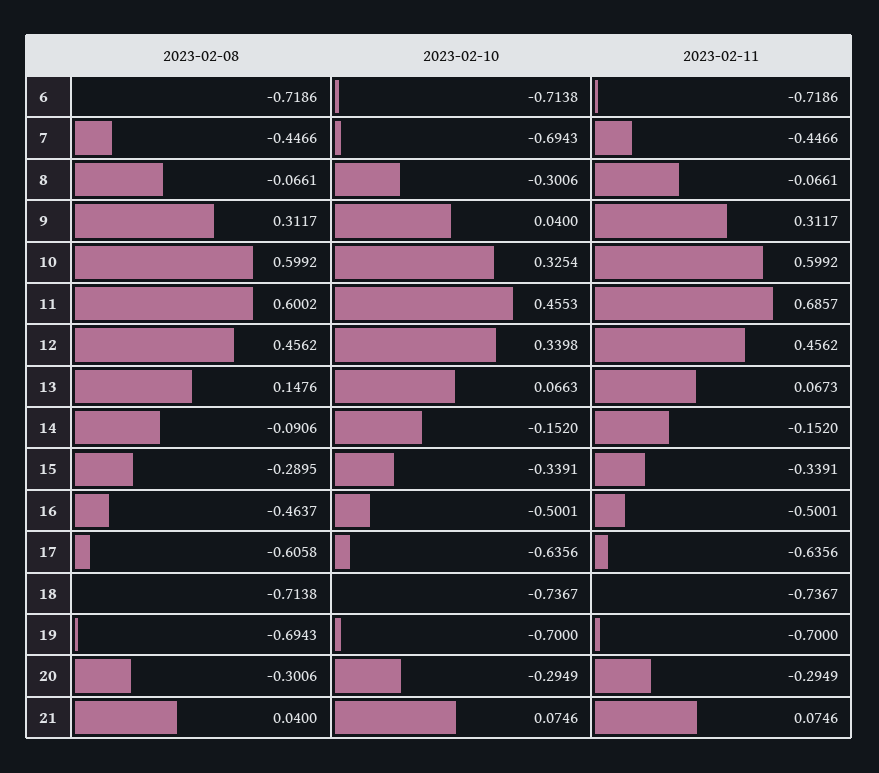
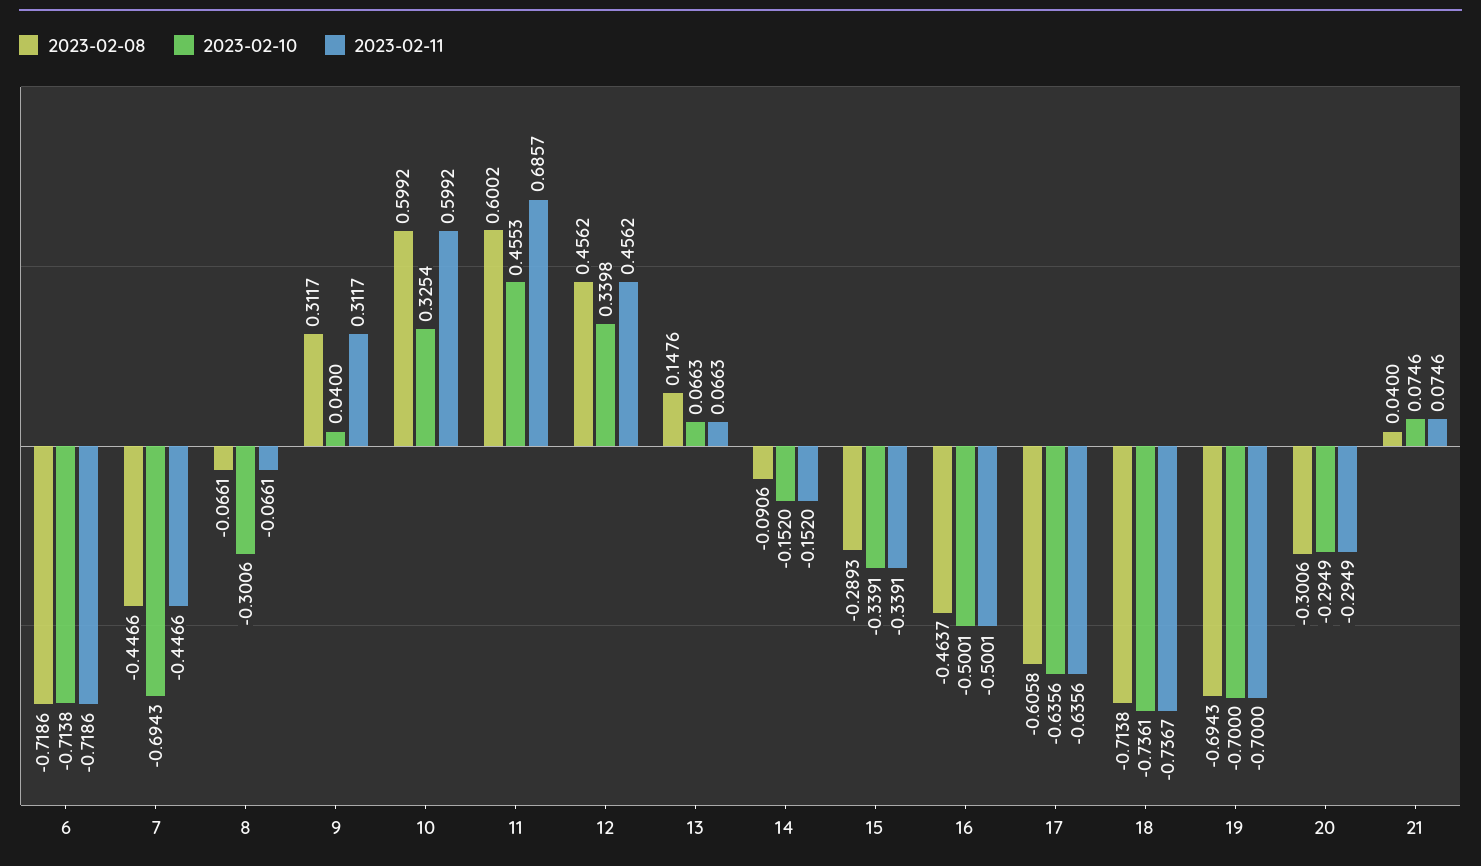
2023-02-11, 13: 0.0673 -> 0.0663
2023-02-08, 15: -0.2895 -> -0.2893
2023-02-10, 18: -0.7367 -> -0.7361

